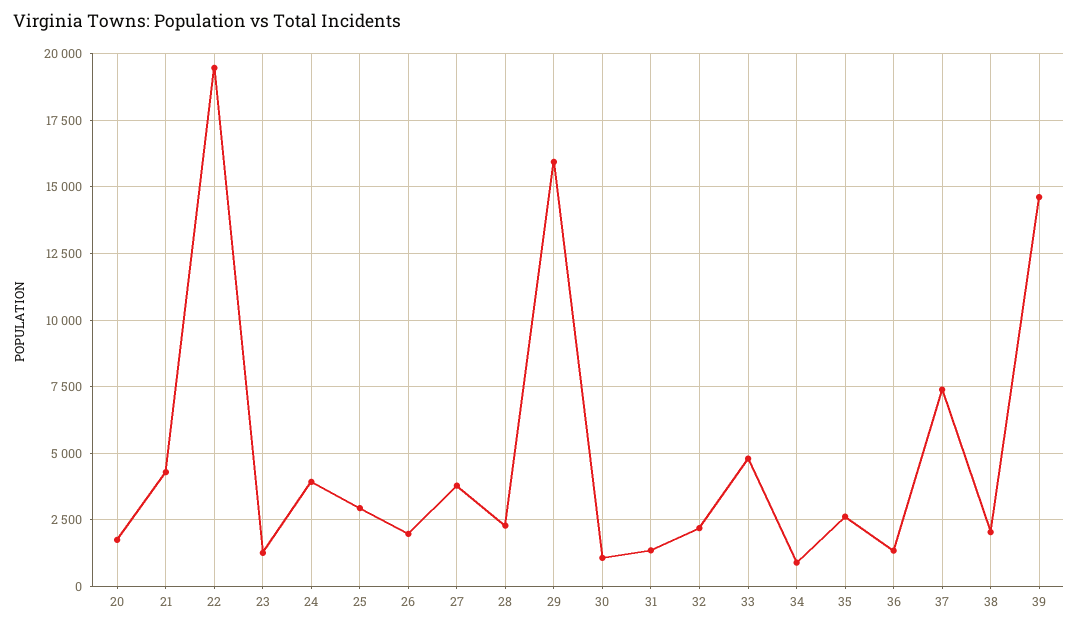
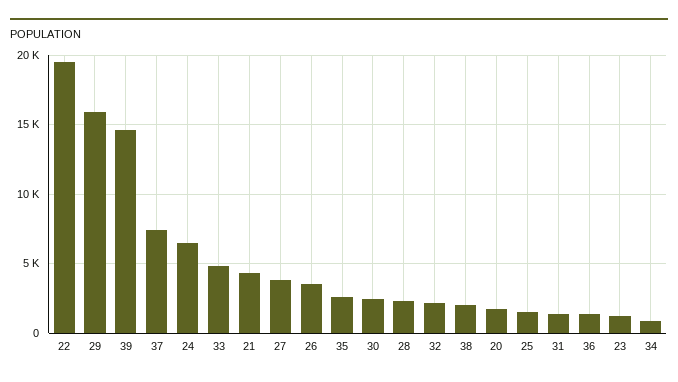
24: 4000 -> 6500
25: 3000 -> 1500
26: 2000 -> 3500
30: 1000 -> 2500

